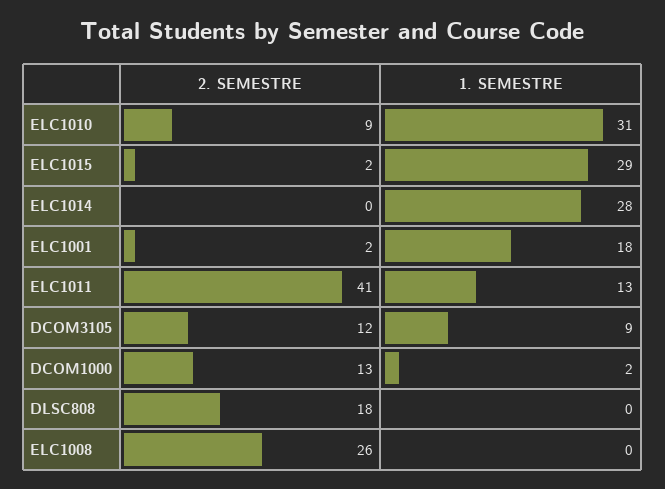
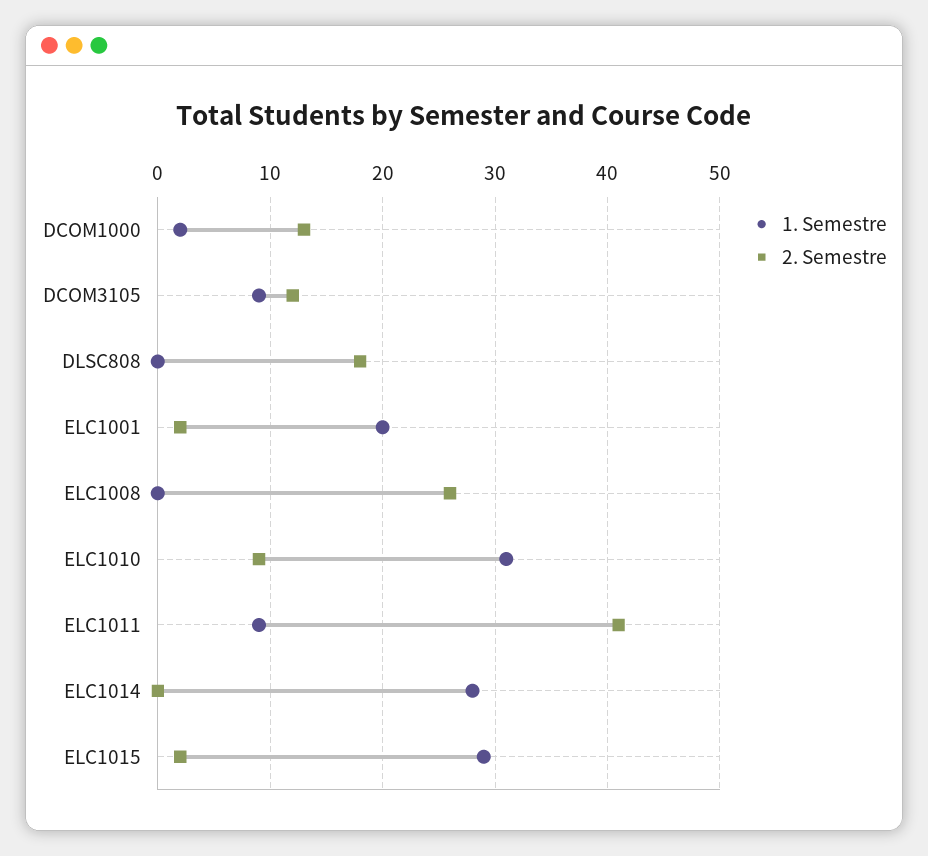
1. SEMESTRE, ELC1001: 18 -> 20
1. SEMESTRE, ELC1011: 13 -> 9

